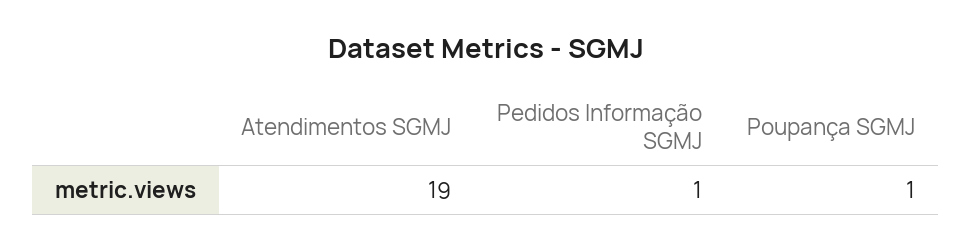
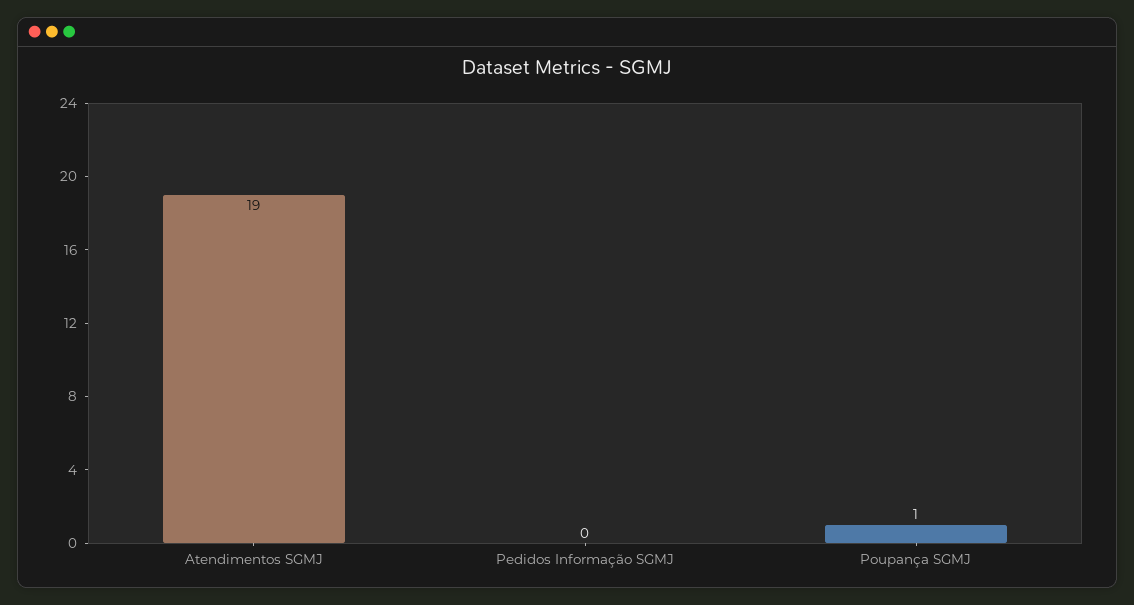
Pedidos Informação SGMJ: 1 -> 0

